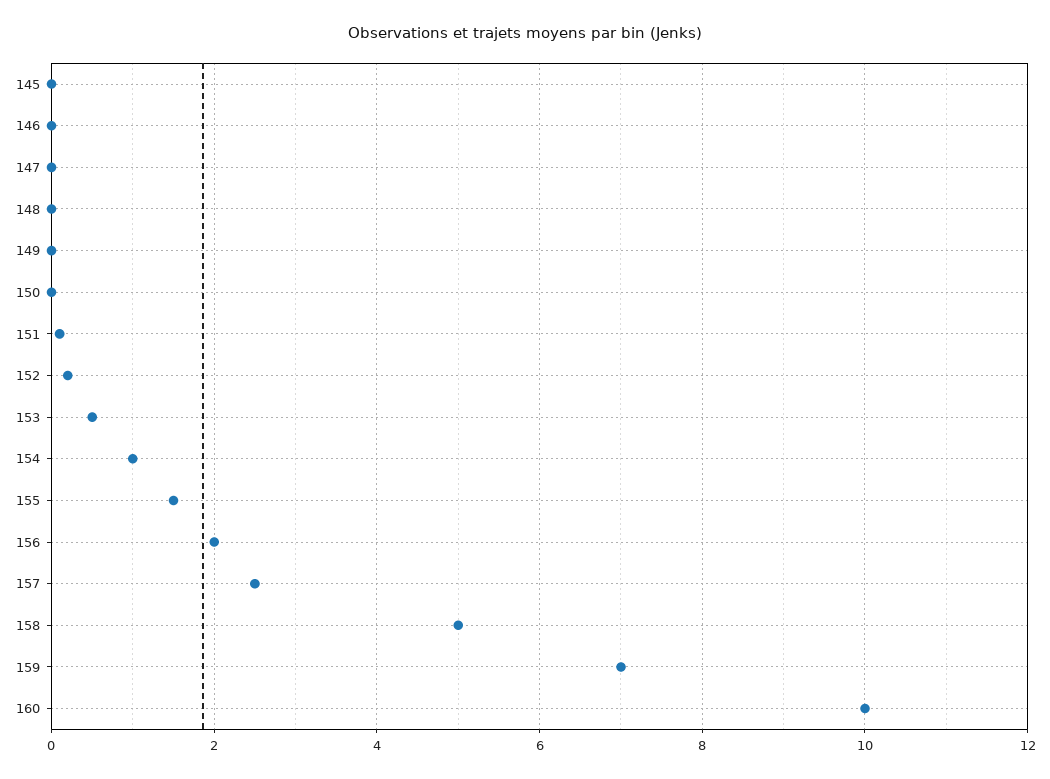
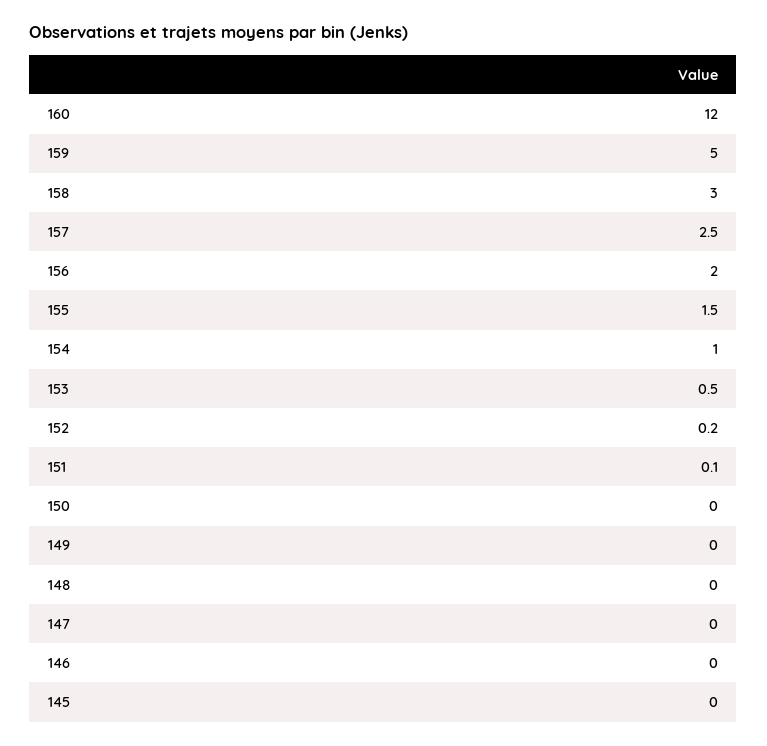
158: 5 -> 3
159: 7 -> 5
160: 10 -> 12

